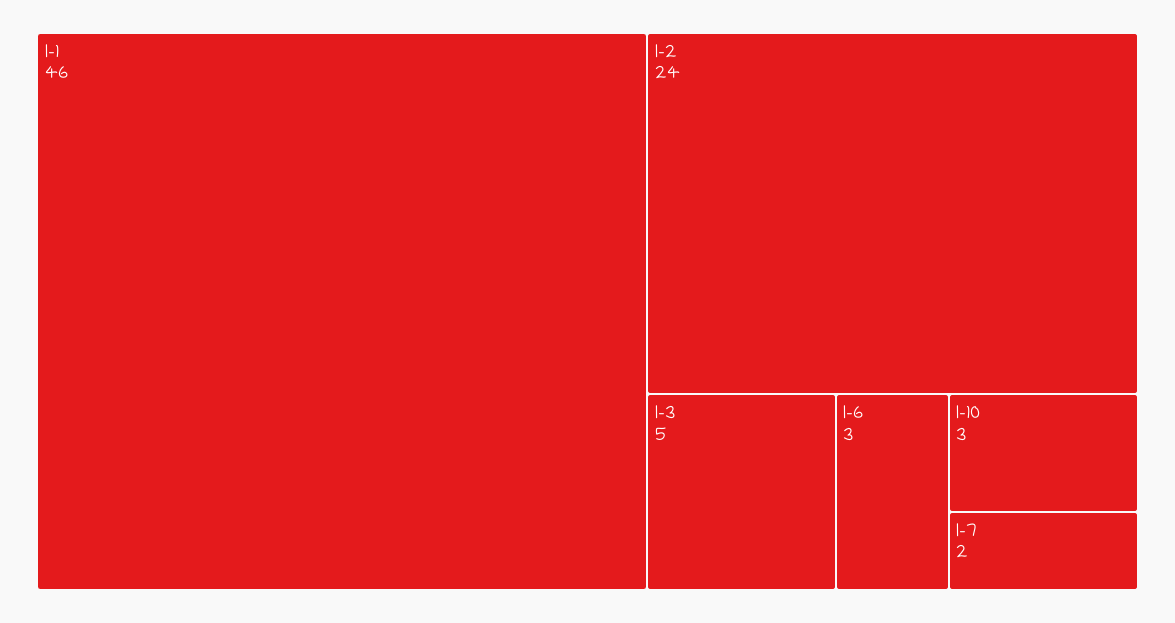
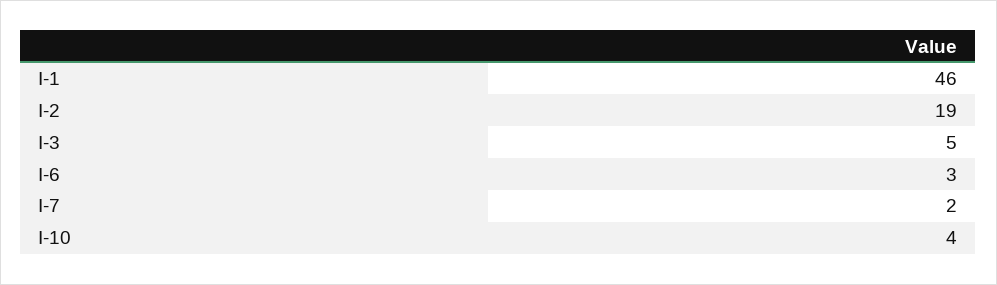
I-2: 24 -> 19
I-10: 3 -> 4

